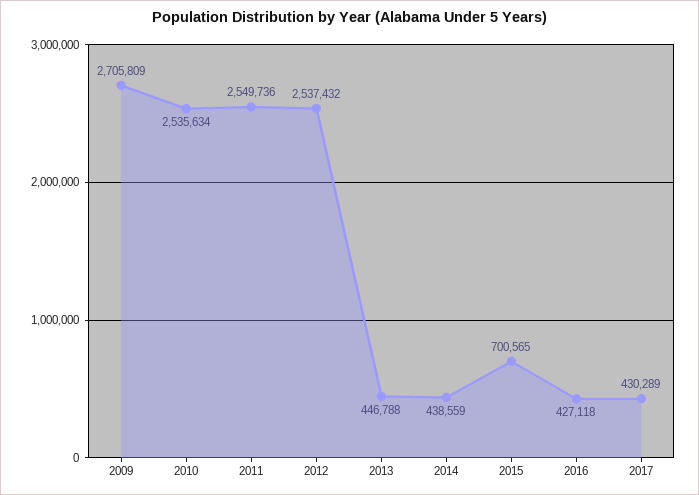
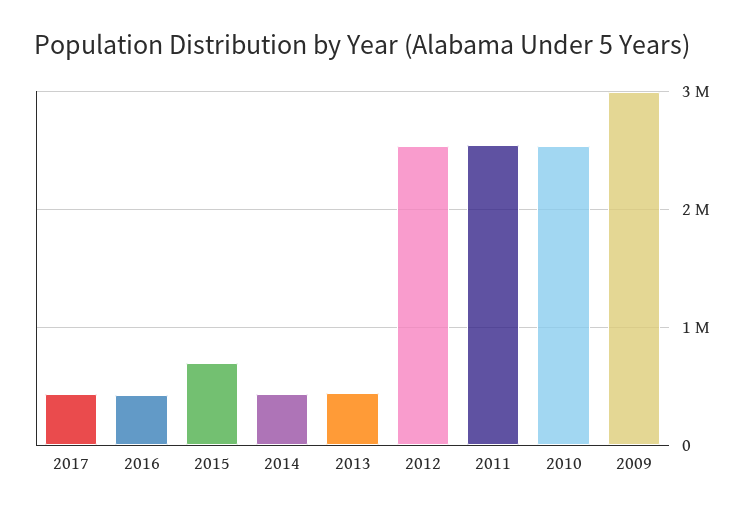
2009: 2705809 -> 3000000

